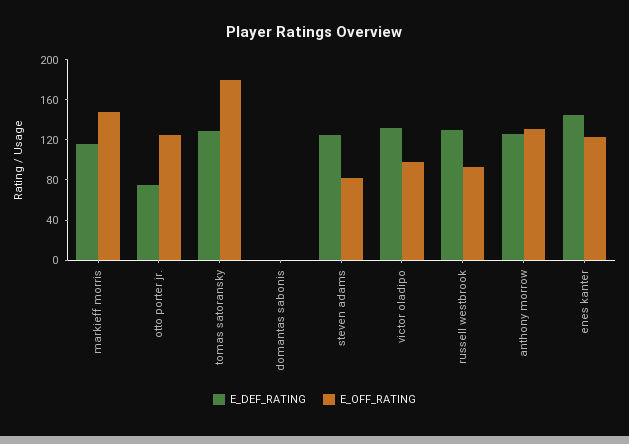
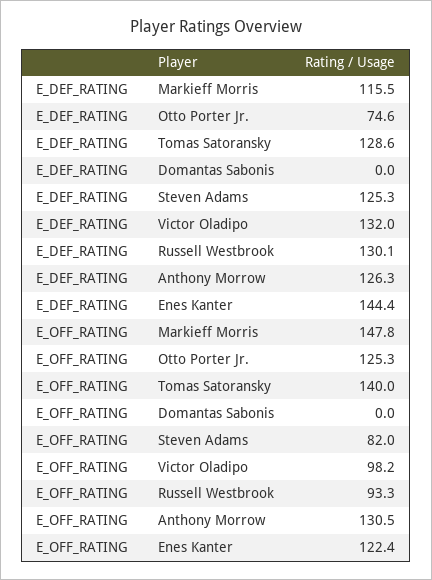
E_OFF_RATING, tomas satoransky: 180 -> 140

